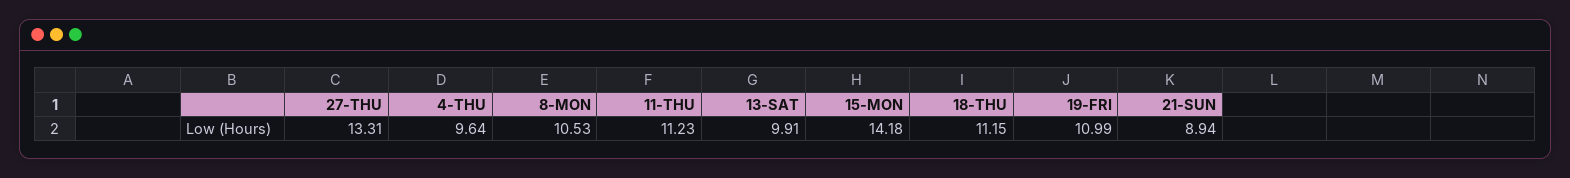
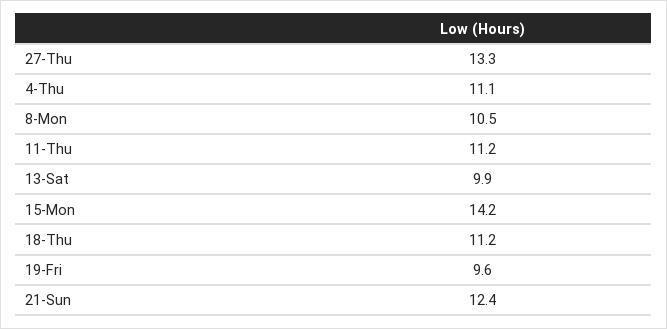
4-THU: 9.64 -> 11.1
19-FRI: 10.99 -> 9.6
21-SUN: 8.94 -> 12.4

